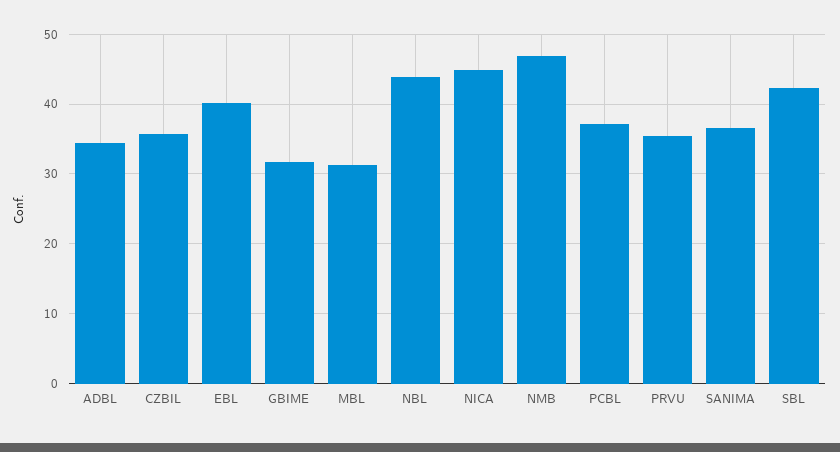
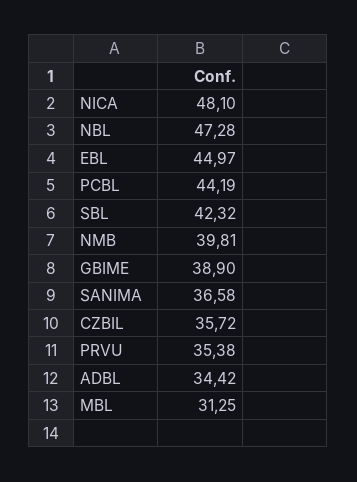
EBL: 40 -> 44.97
GBIME: 32 -> 38.9
NBL: 44 -> 47.28
NICA: 45 -> 48.1
NMB: 47 -> 39.81
PCBL: 37 -> 44.19

